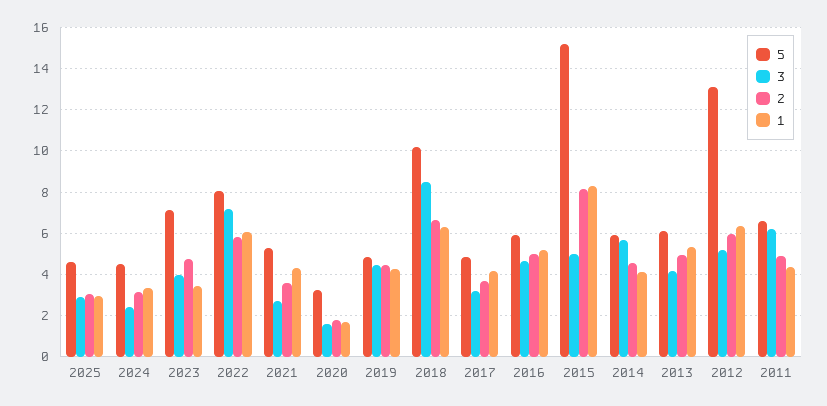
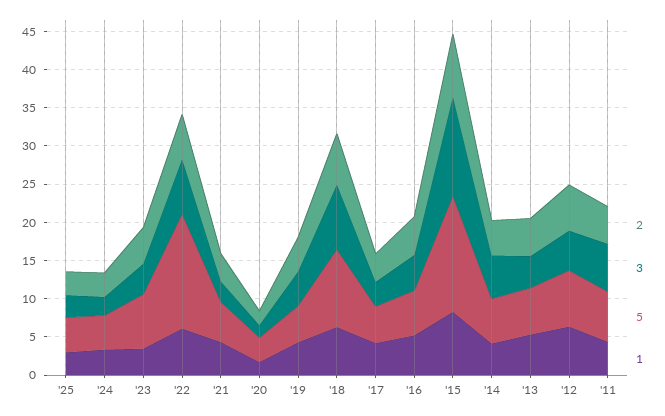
5, 2022: 8 -> 15
3, 2015: 5 -> 12.5
5, 2012: 13 -> 7.5

